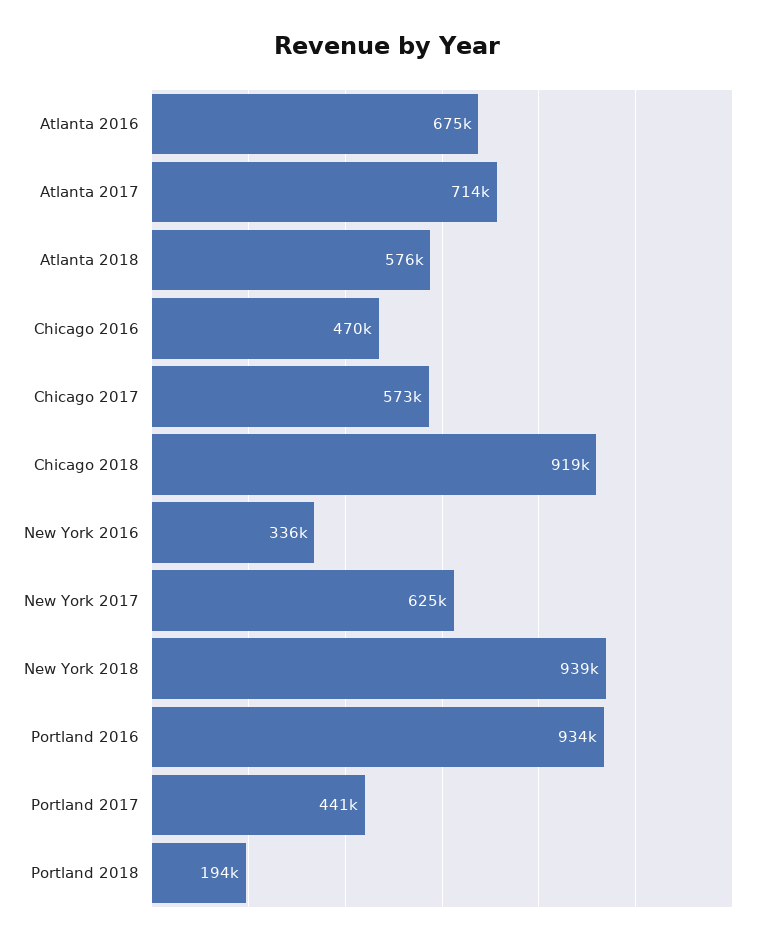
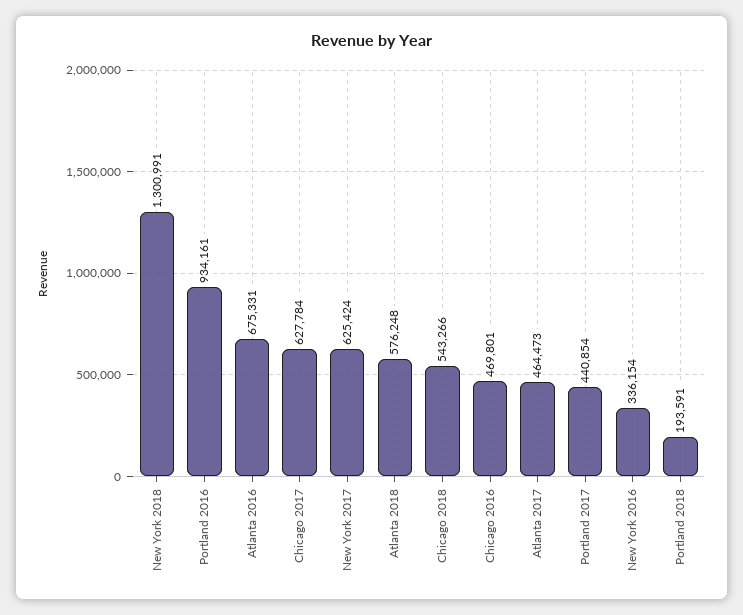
Atlanta 2017: 714000 -> 464473
Chicago 2017: 573000 -> 627784
Chicago 2018: 919000 -> 543266
New York 2018: 939000 -> 1300991

